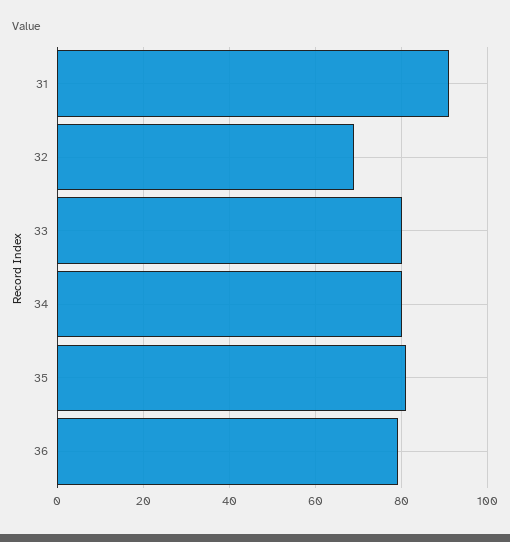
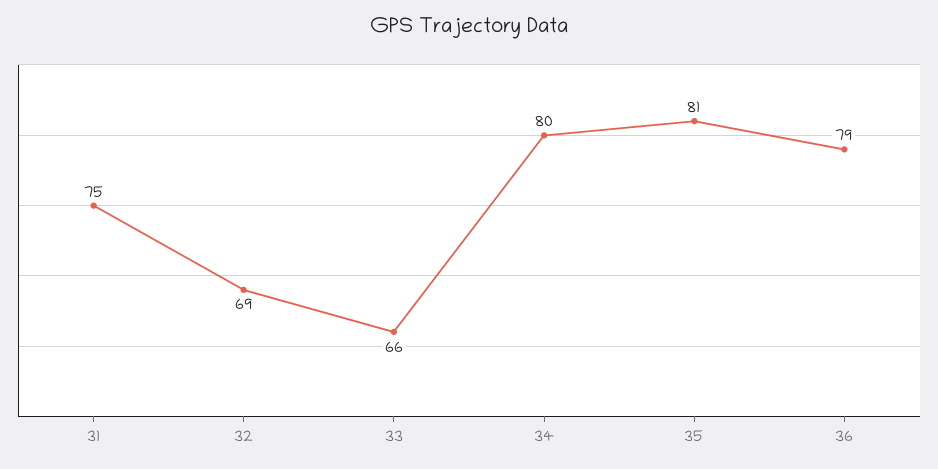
31: 90 -> 75
33: 80 -> 66

